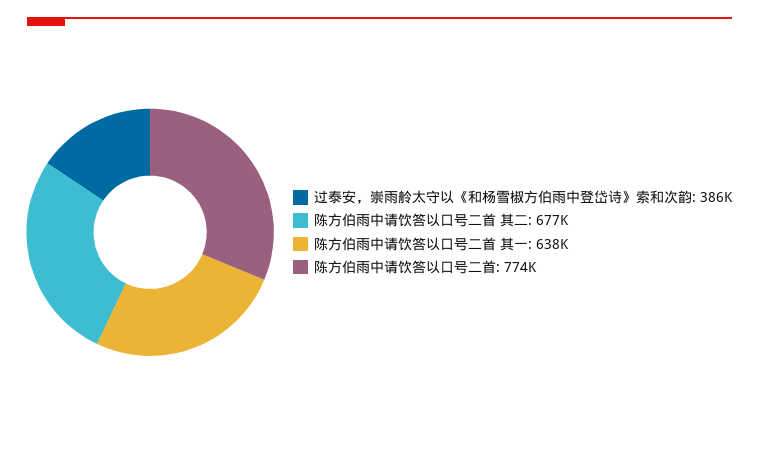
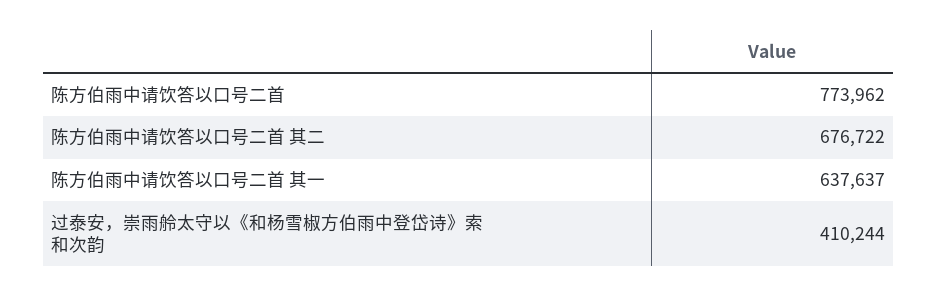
过泰安，崇雨舲太守以《和杨雪椒方伯雨中登岱诗》索和次韵: 386000 -> 410244

